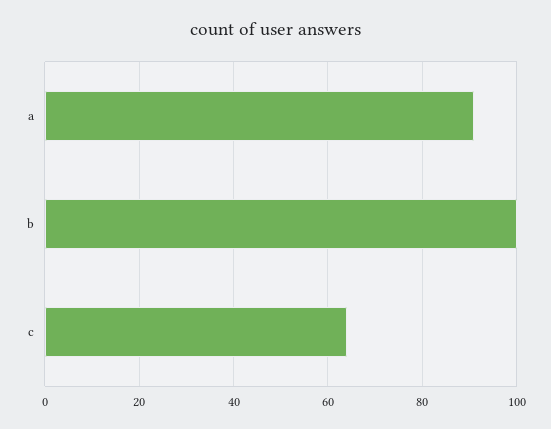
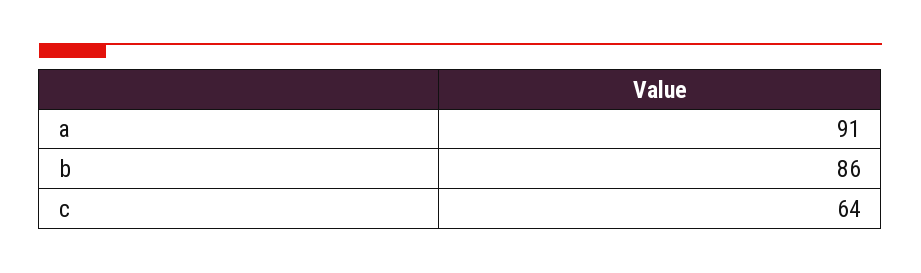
b: 100 -> 86

